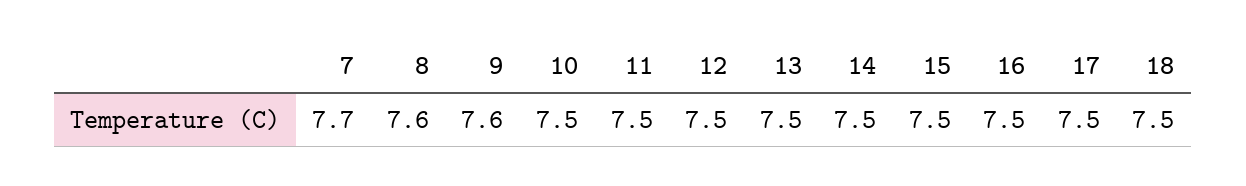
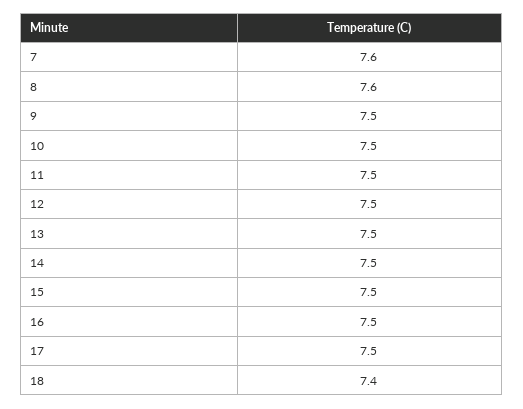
7: 7.7 -> 7.6
9: 7.6 -> 7.5
18: 7.5 -> 7.4

